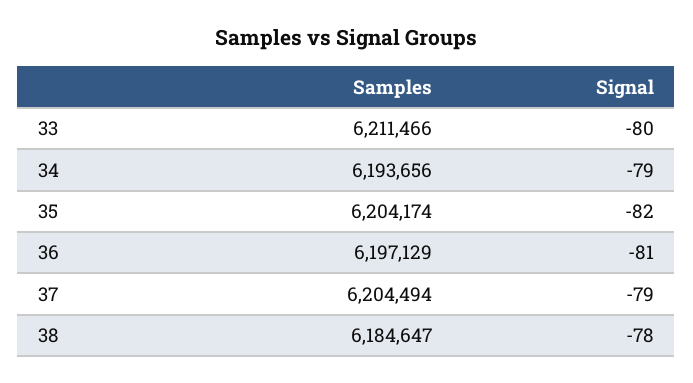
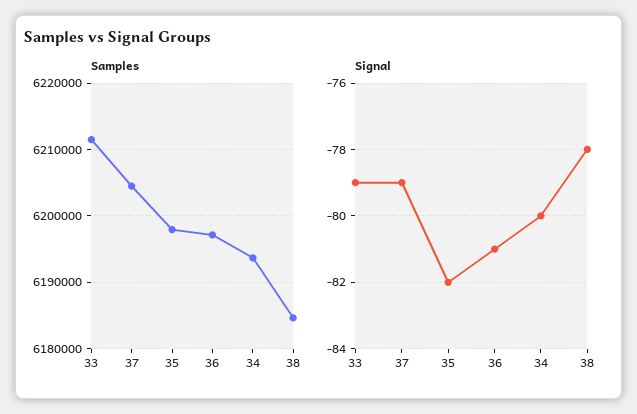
Signal, 33: -80 -> -79
Signal, 34: -79 -> -80
Samples, 35: 6204174 -> 6198000

